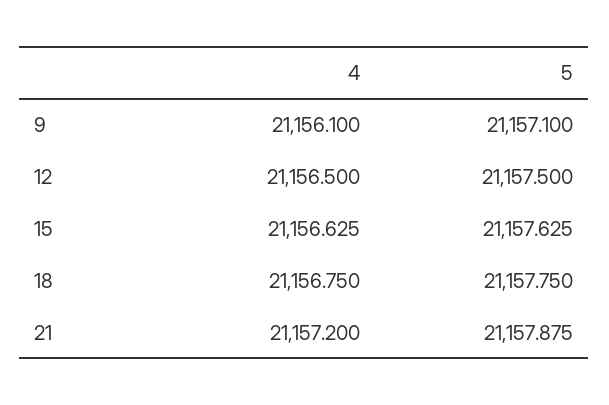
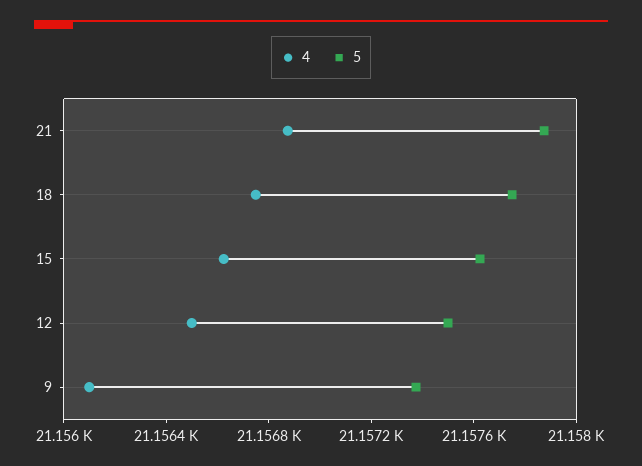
5, 9: 21157.1 -> 21157.4
4, 21: 21157.2 -> 21156.9

